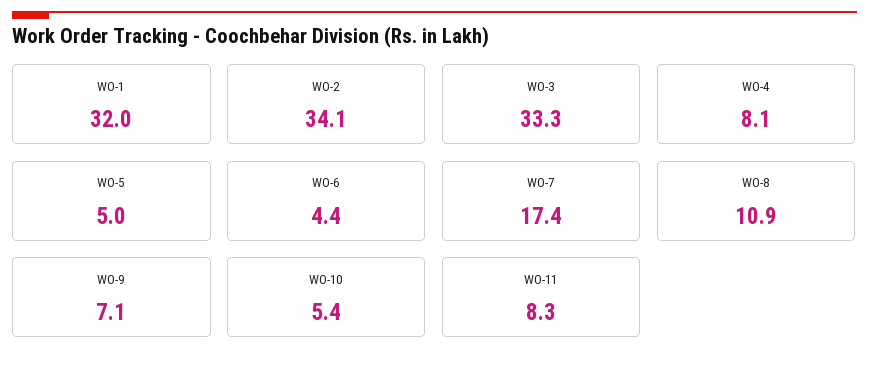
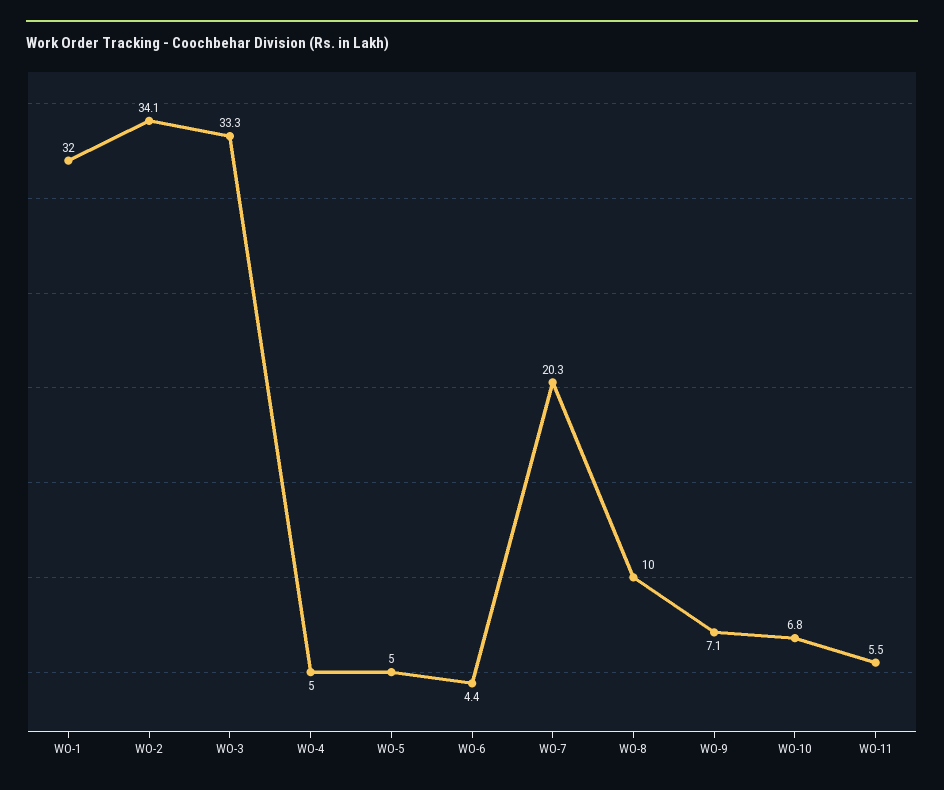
WO-4: 8.1 -> 5
WO-7: 17.4 -> 20.3
WO-8: 10.9 -> 10
WO-10: 5.4 -> 6.8
WO-11: 8.3 -> 5.5

